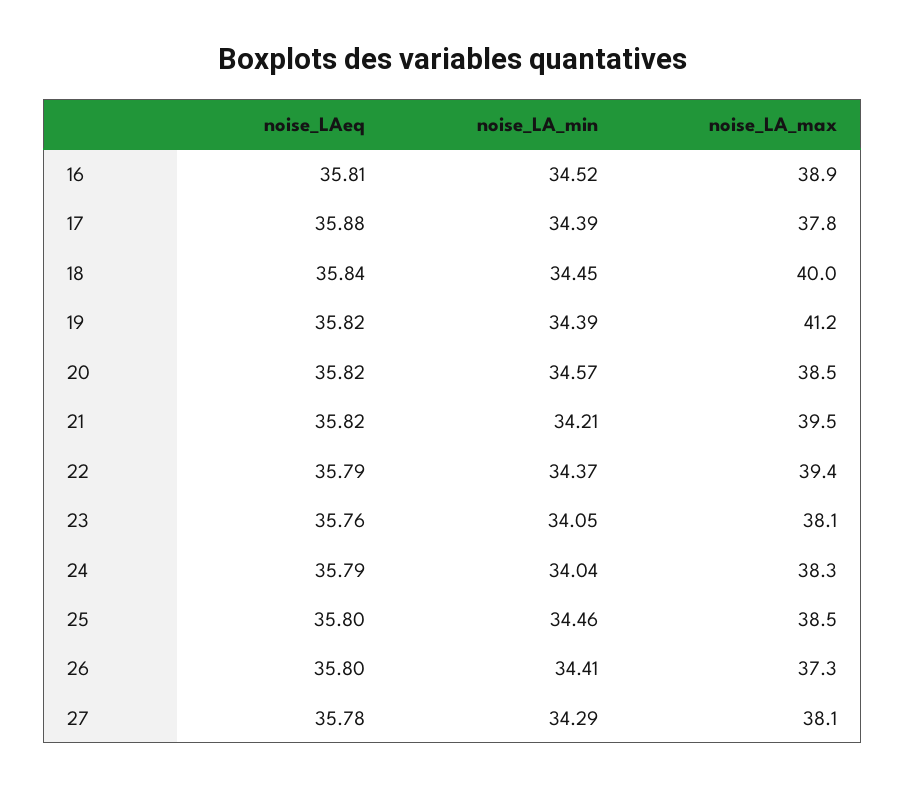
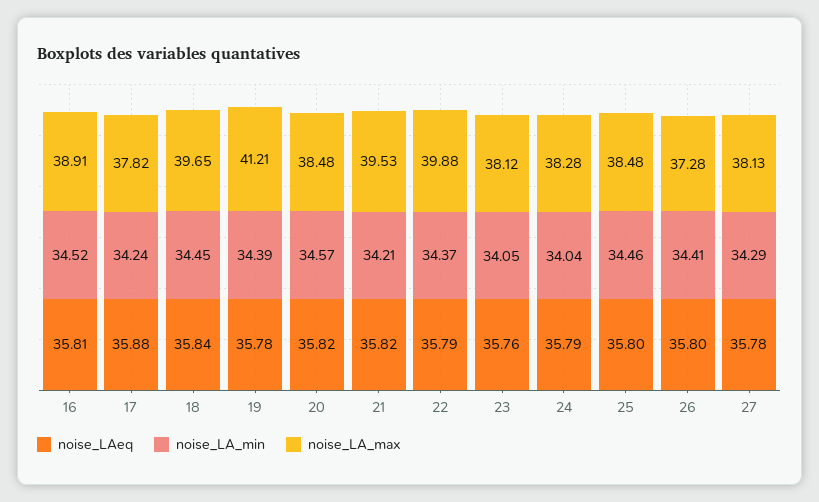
noise_LA_min, 17: 34.39 -> 34.24
noise_LA_max, 18: 40 -> 39.65
noise_LAeq, 19: 35.82 -> 35.78
noise_LA_max, 22: 39.4 -> 39.88

